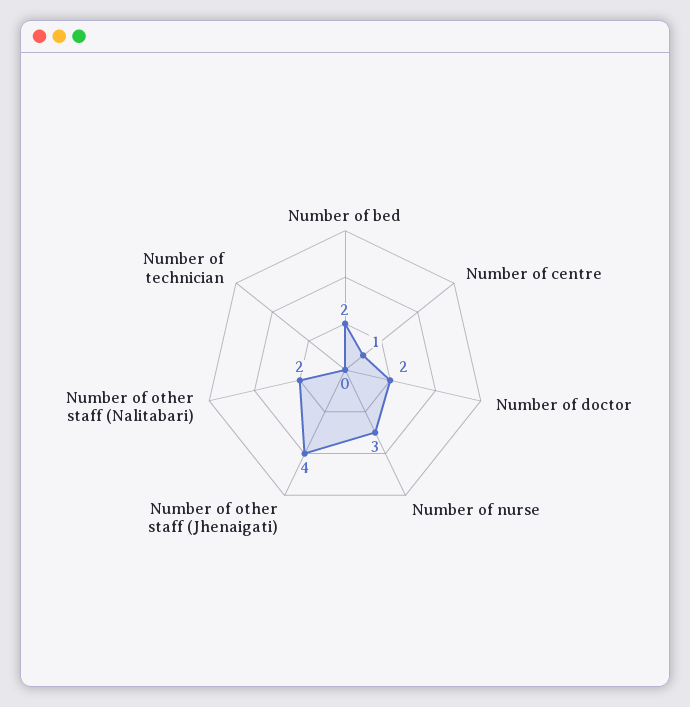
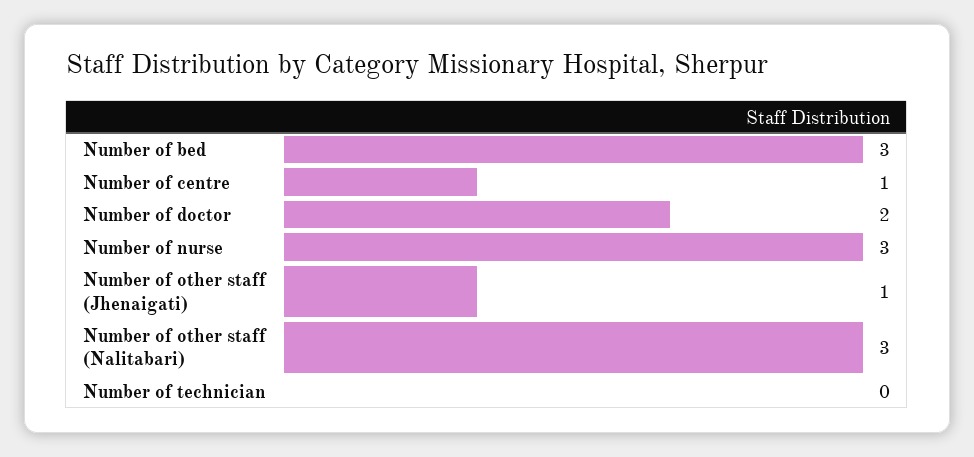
Number of bed: 2 -> 3
Number of other staff (Jhenaigati): 4 -> 1
Number of other staff (Nalitabari): 2 -> 3

